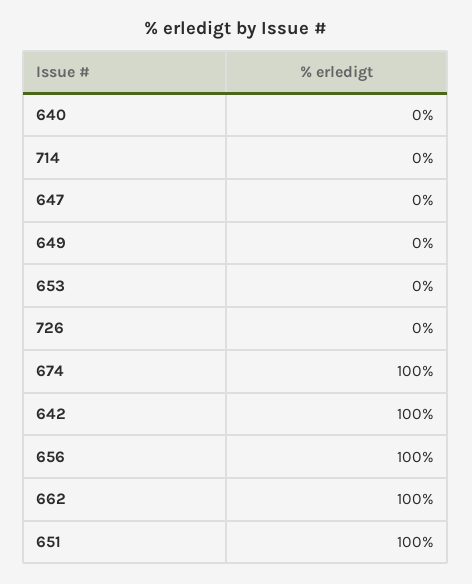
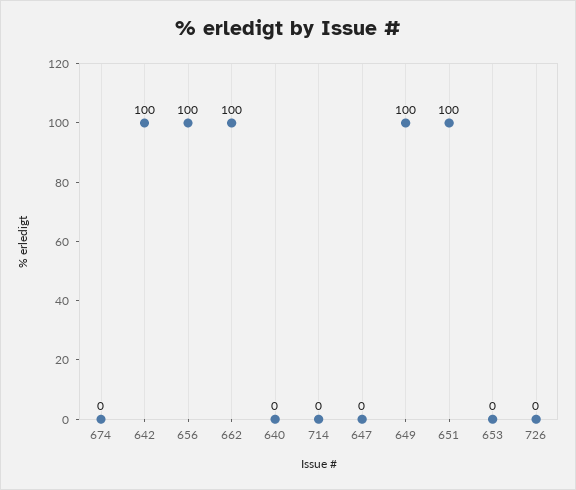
649: 0 -> 100
674: 100 -> 0

